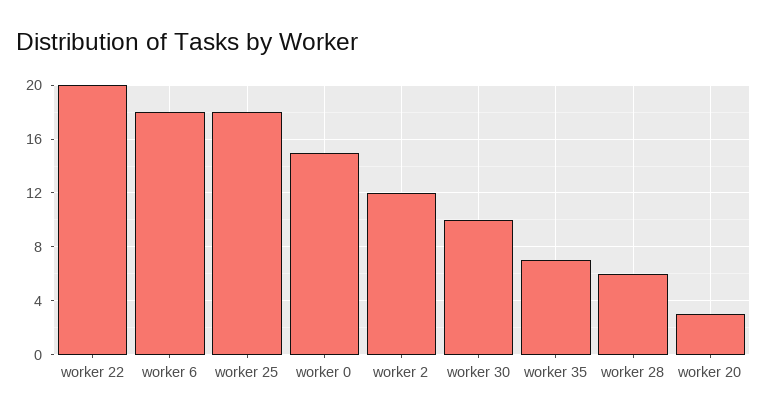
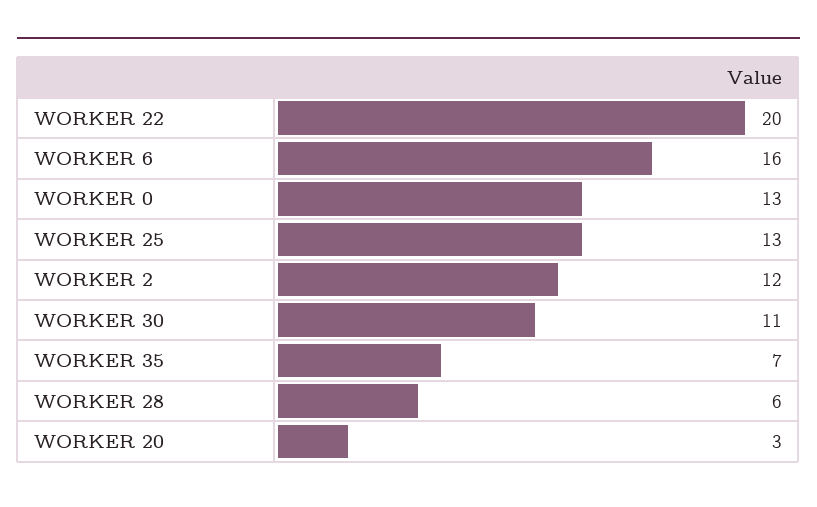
worker 6: 18 -> 16
worker 25: 18 -> 13
worker 0: 15 -> 13
worker 30: 10 -> 11

